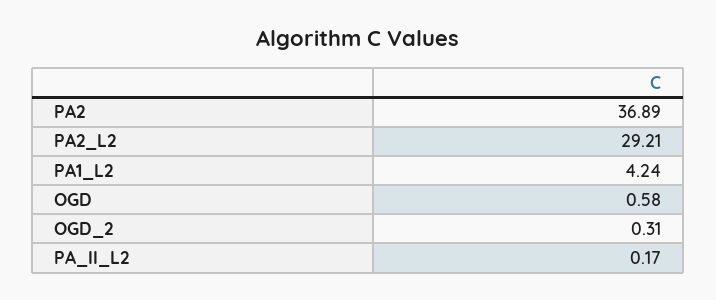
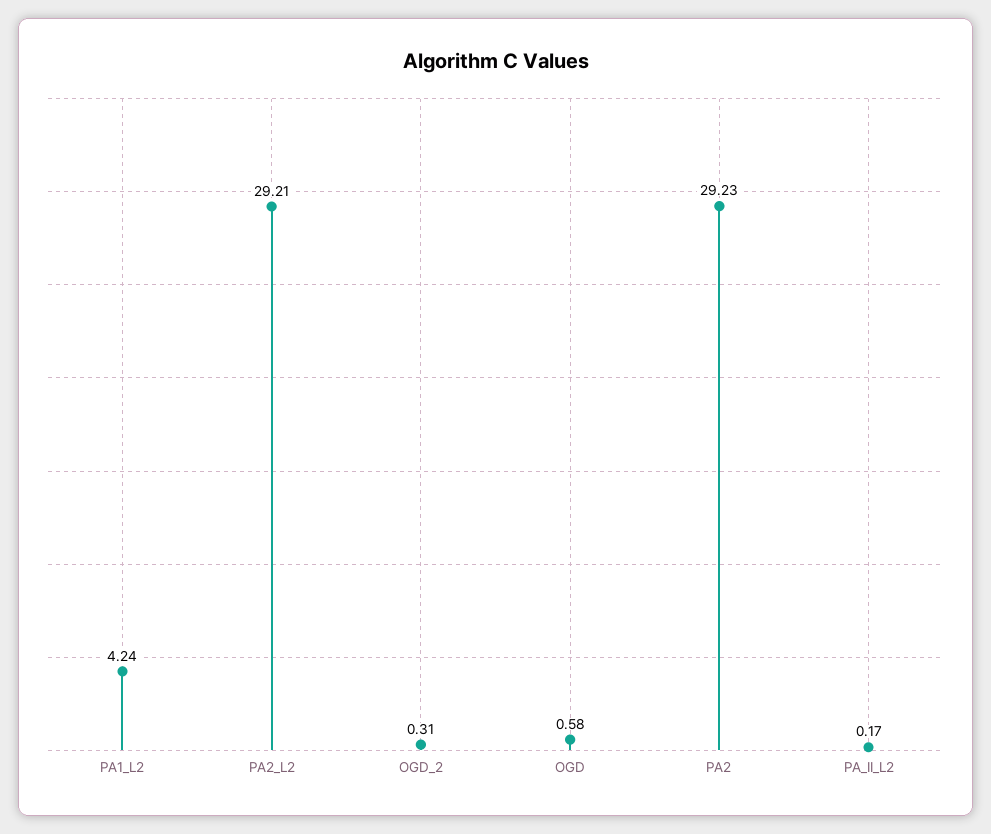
PA2: 36.89 -> 29.23

